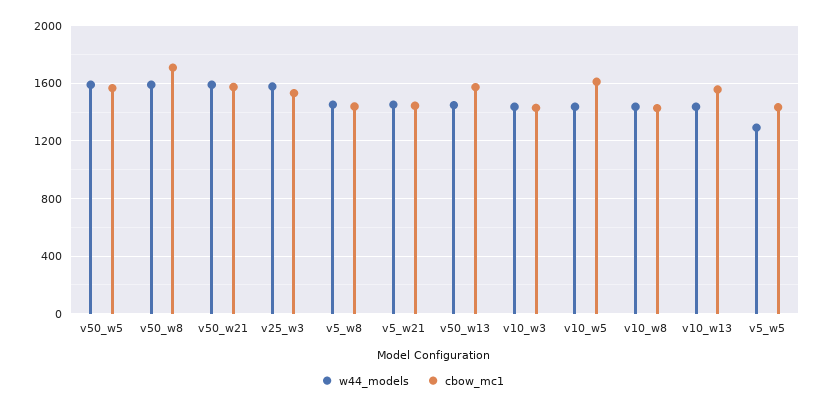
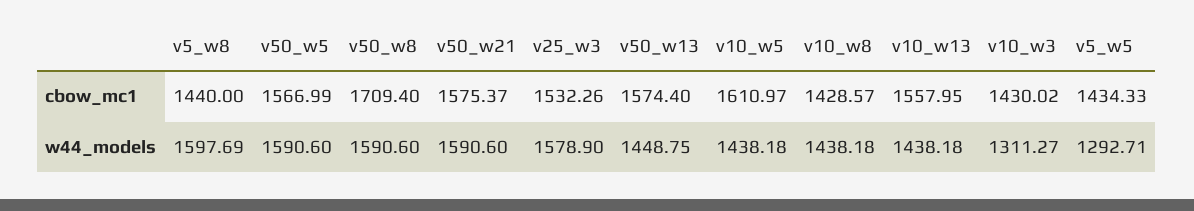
w44_models, v5_w8: 1450 -> 1597.69
w44_models, v5_w21: 1450 -> none
cbow_mc1, v5_w21: 1450 -> none
w44_models, v10_w3: 1450 -> 1311.27

